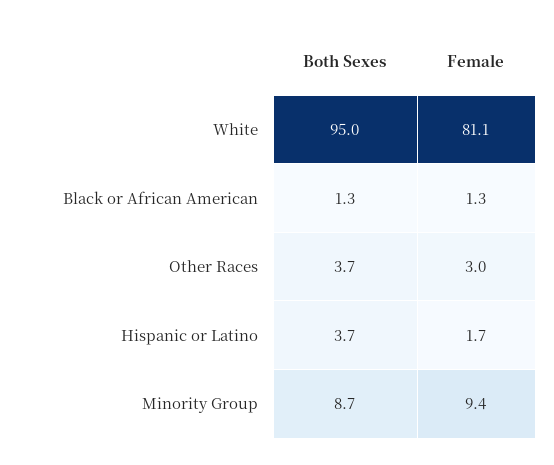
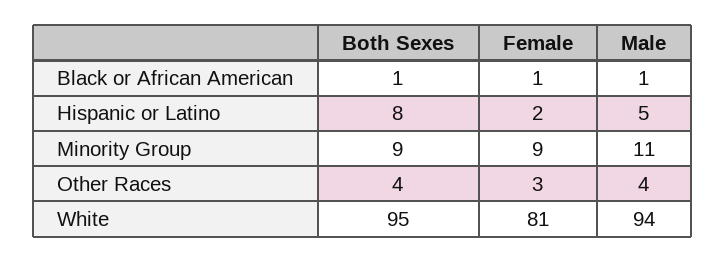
Both Sexes, Hispanic or Latino: 3.7 -> 8
Male, Black or African American: none -> 1
Male, Hispanic or Latino: none -> 5
Male, Minority Group: none -> 11
Male, Other Races: none -> 4
Male, White: none -> 94

